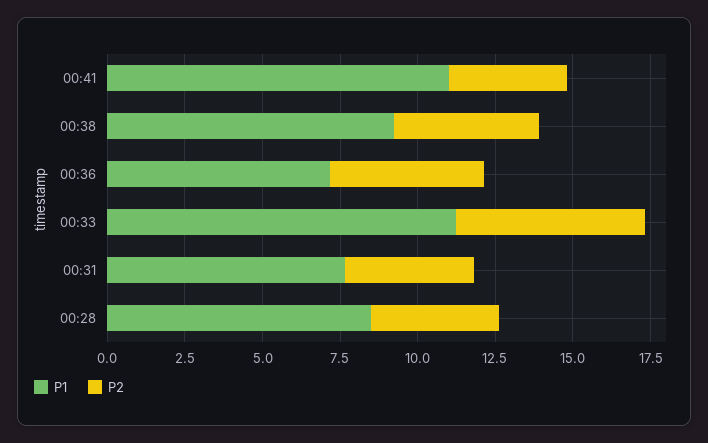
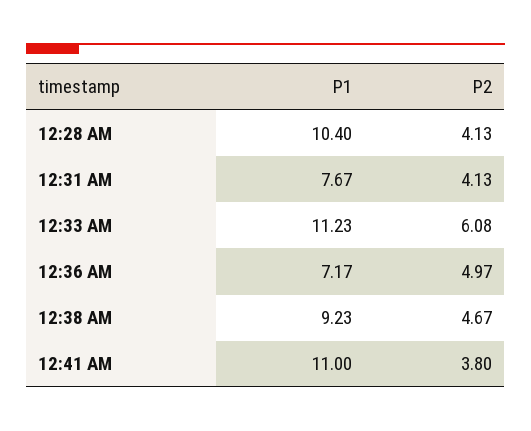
P1, 00:28: 8.5 -> 10.4

